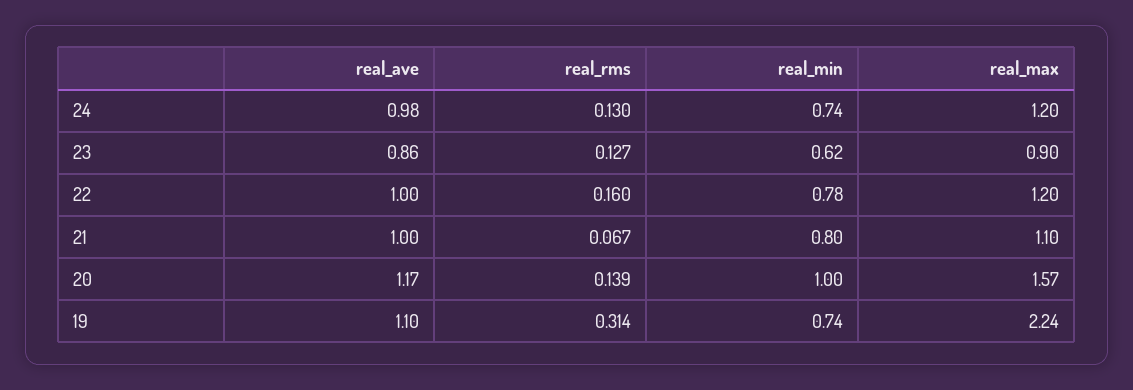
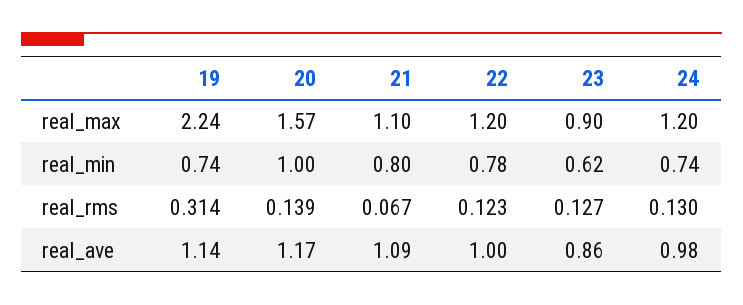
real_rms, 22: 0.16 -> 0.123
real_ave, 21: 1 -> 1.09
real_ave, 19: 1.1 -> 1.14

